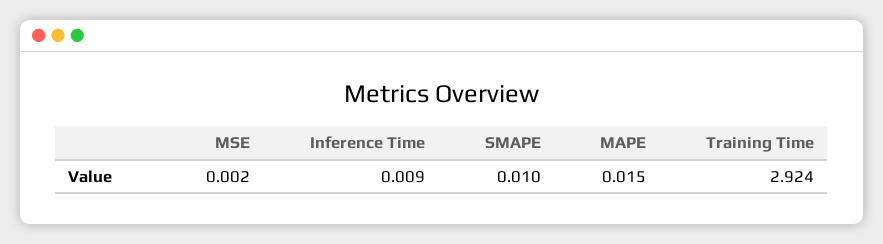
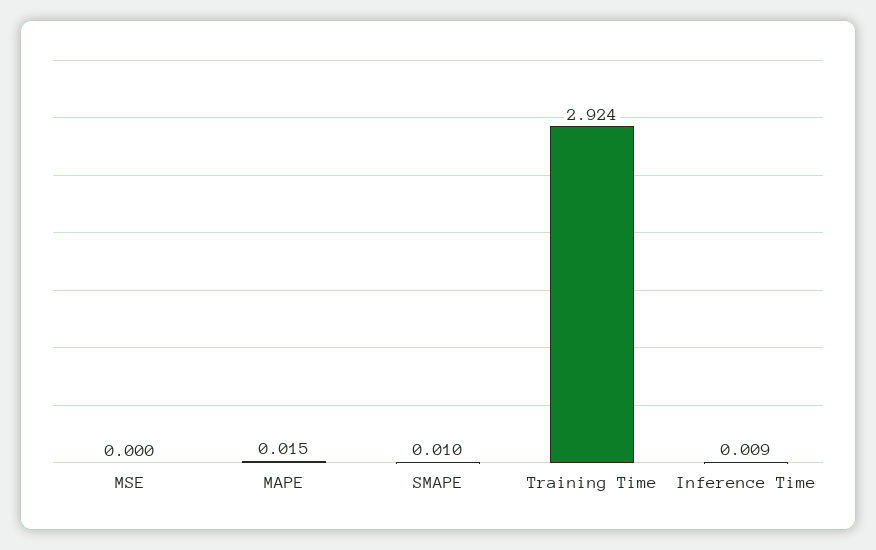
MSE: 0.002 -> 0

